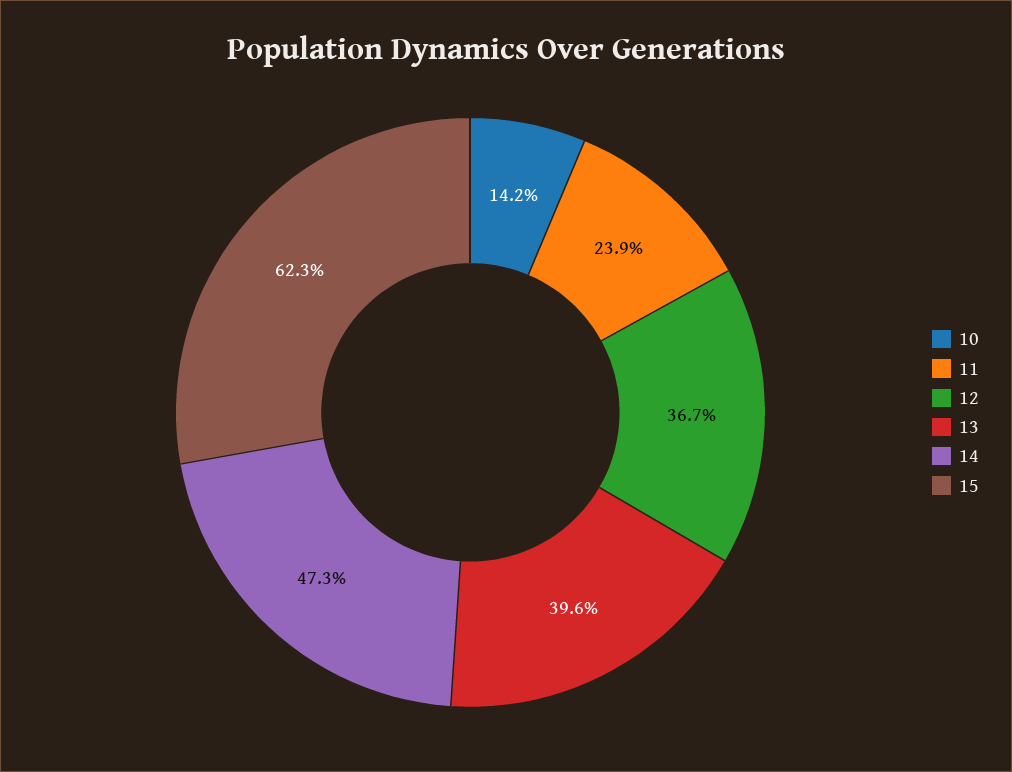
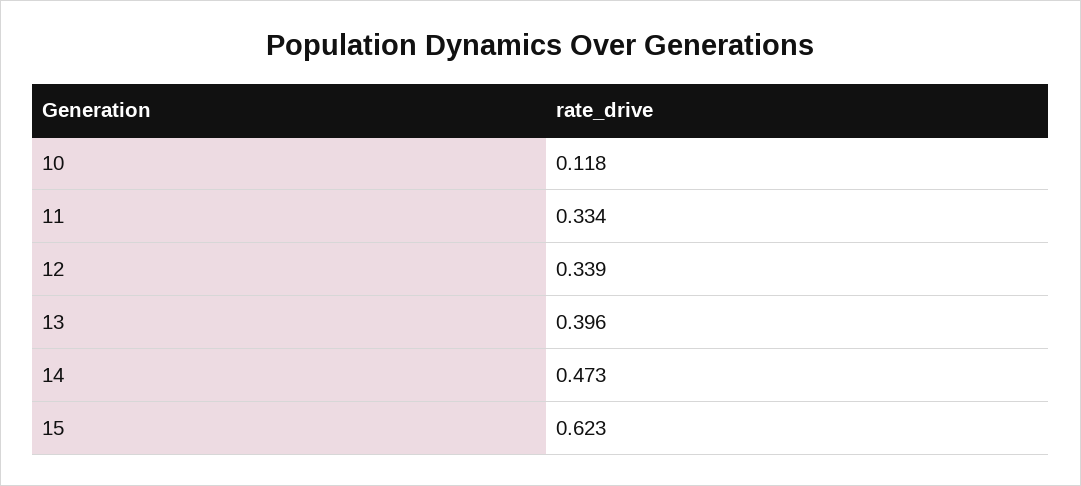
10: 0.142 -> 0.118
11: 0.239 -> 0.334
12: 0.367 -> 0.339

